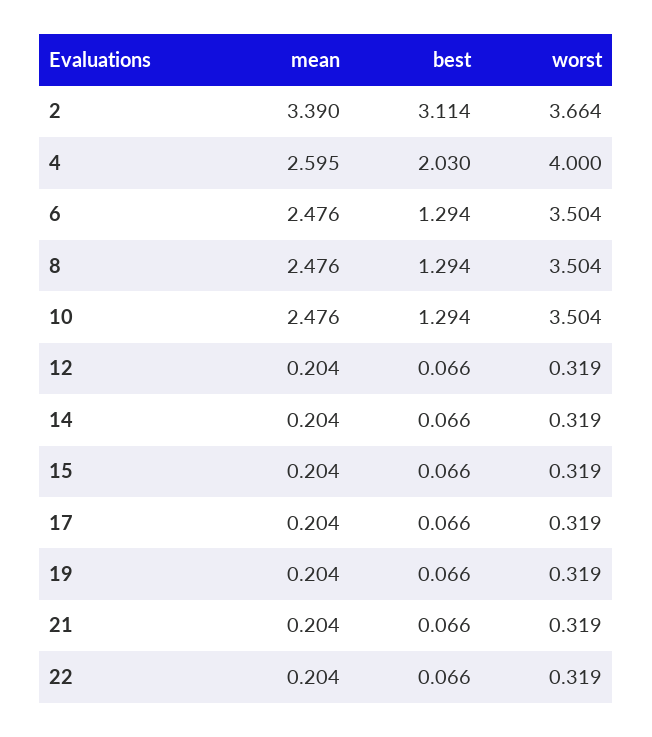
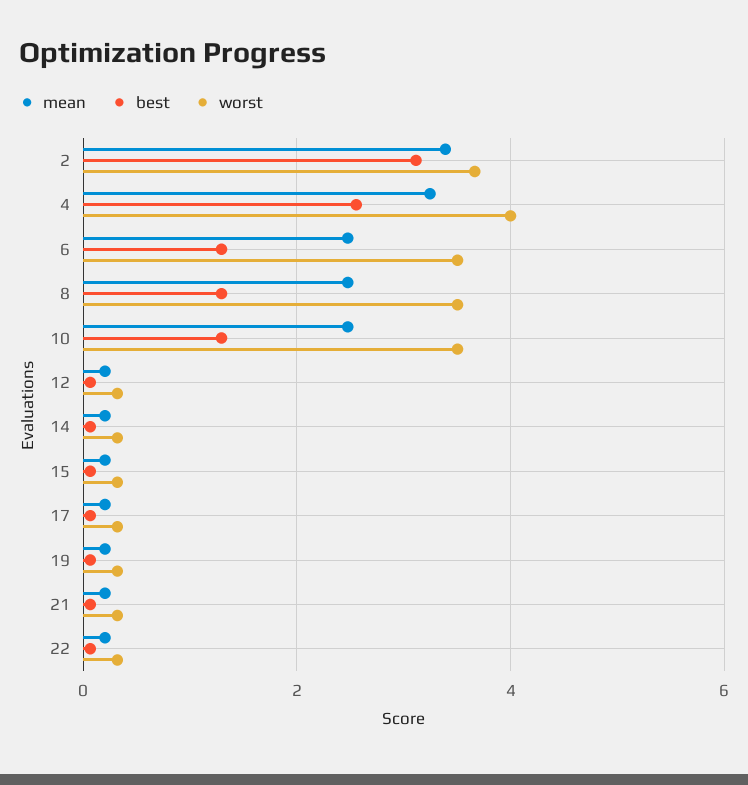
mean, 4: 2.595 -> 3.2
best, 4: 2.03 -> 2.6

